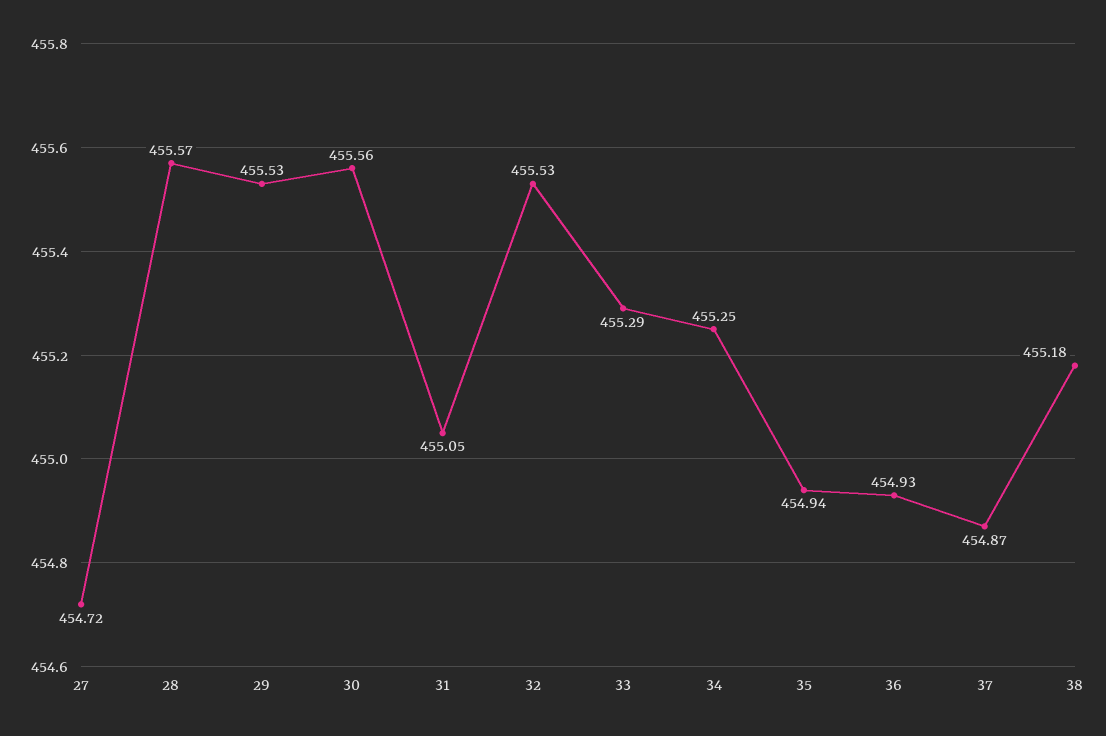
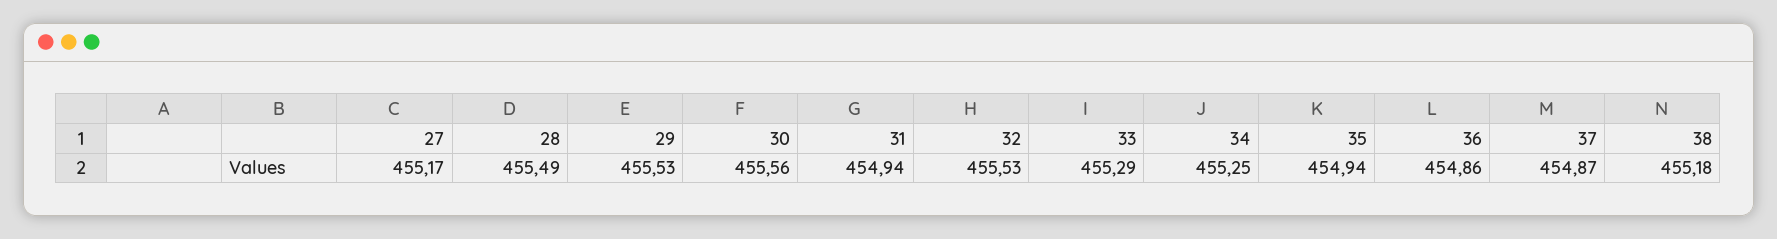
27: 454.72 -> 455.17
28: 455.57 -> 455.49
31: 455.05 -> 454.94
36: 454.93 -> 454.86

